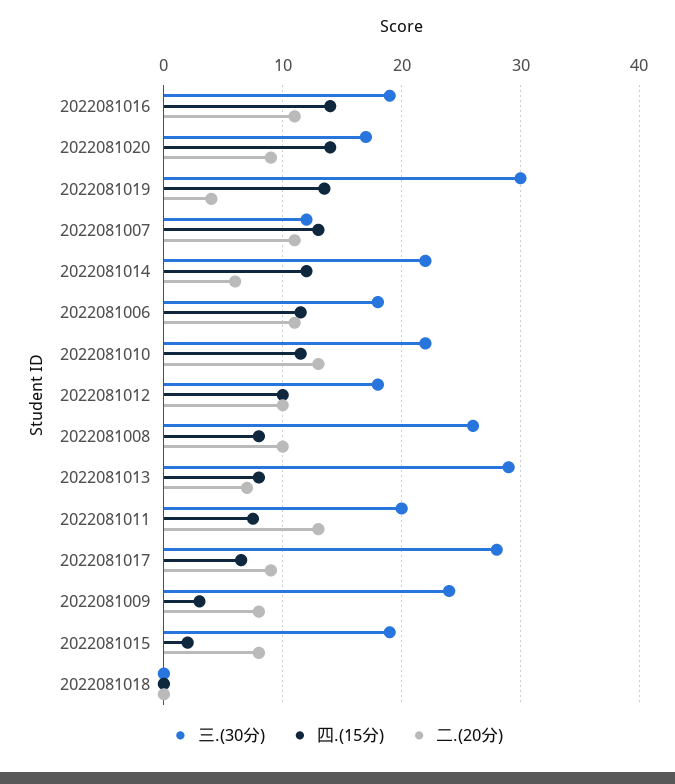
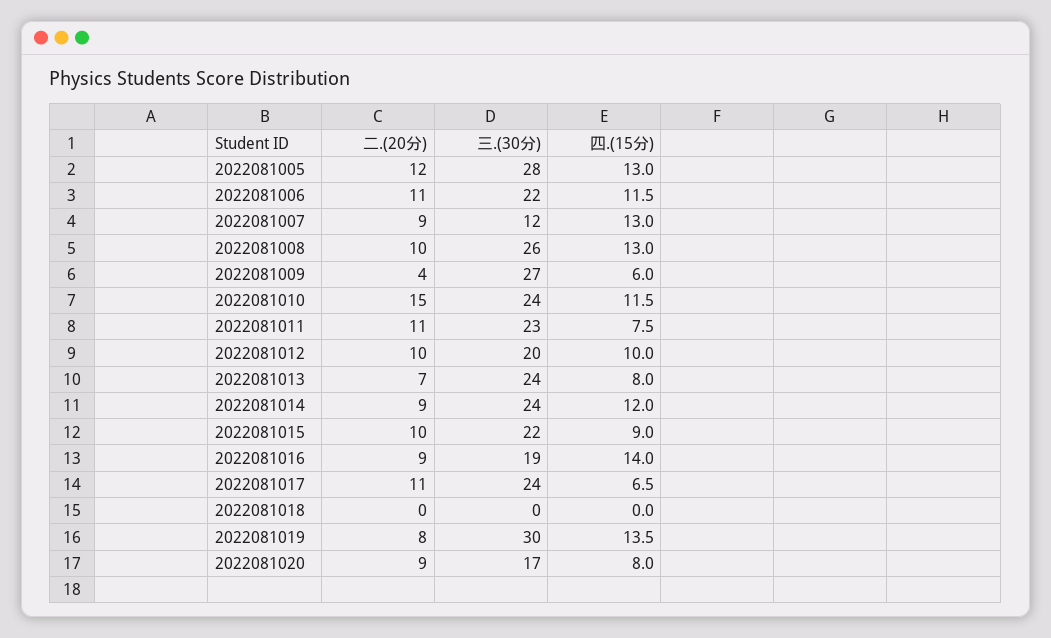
二.(20分), 2022081016: 11 -> 9
四.(15分), 2022081020: 14 -> 8
二.(20分), 2022081019: 4 -> 8
二.(20分), 2022081007: 11 -> 9
三.(30分), 2022081014: 22 -> 24
二.(20分), 2022081014: 6 -> 9
三.(30分), 2022081006: 18 -> 22
三.(30分), 2022081010: 22 -> 24
二.(20分), 2022081010: 13 -> 15
三.(30分), 2022081012: 18 -> 20
四.(15分), 2022081008: 8 -> 13
三.(30分), 2022081013: 29 -> 24
三.(30分), 2022081011: 20 -> 23
二.(20分), 2022081011: 13 -> 11
三.(30分), 2022081017: 28 -> 24
二.(20分), 2022081017: 9 -> 11
三.(30分), 2022081009: 24 -> 27
四.(15分), 2022081009: 3 -> 6
二.(20分), 2022081009: 8 -> 4
三.(30分), 2022081015: 19 -> 22
四.(15分), 2022081015: 2 -> 9
二.(20分), 2022081015: 8 -> 10
二.(20分), 2022081005: none -> 12
三.(30分), 2022081005: none -> 28
四.(15分), 2022081005: none -> 13

